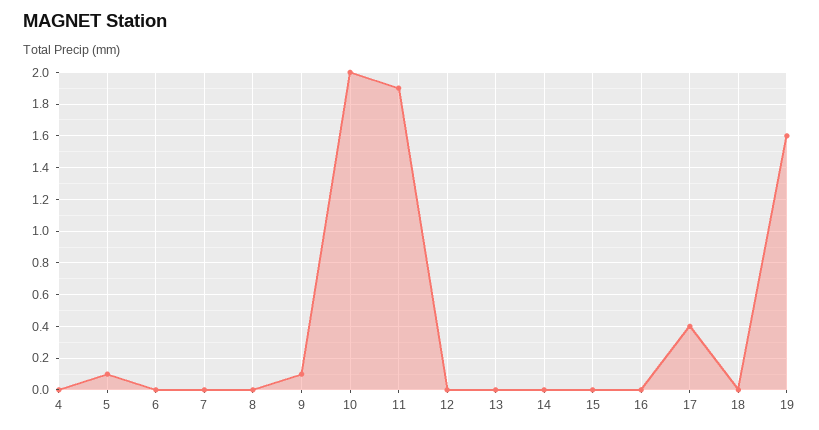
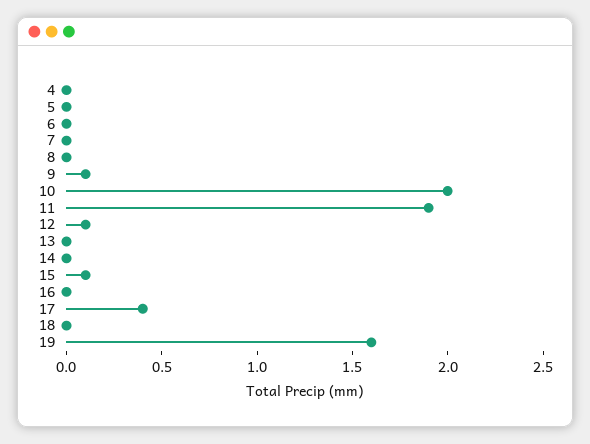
5: 0.1 -> 0
12: 0 -> 0.1
15: 0 -> 0.1

